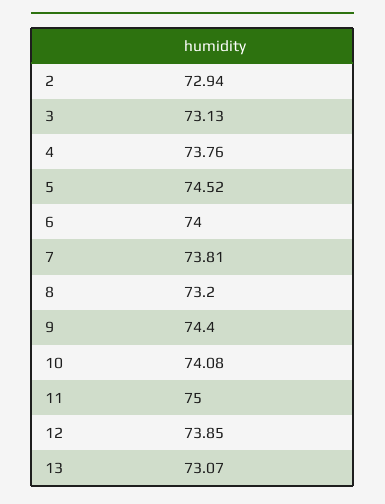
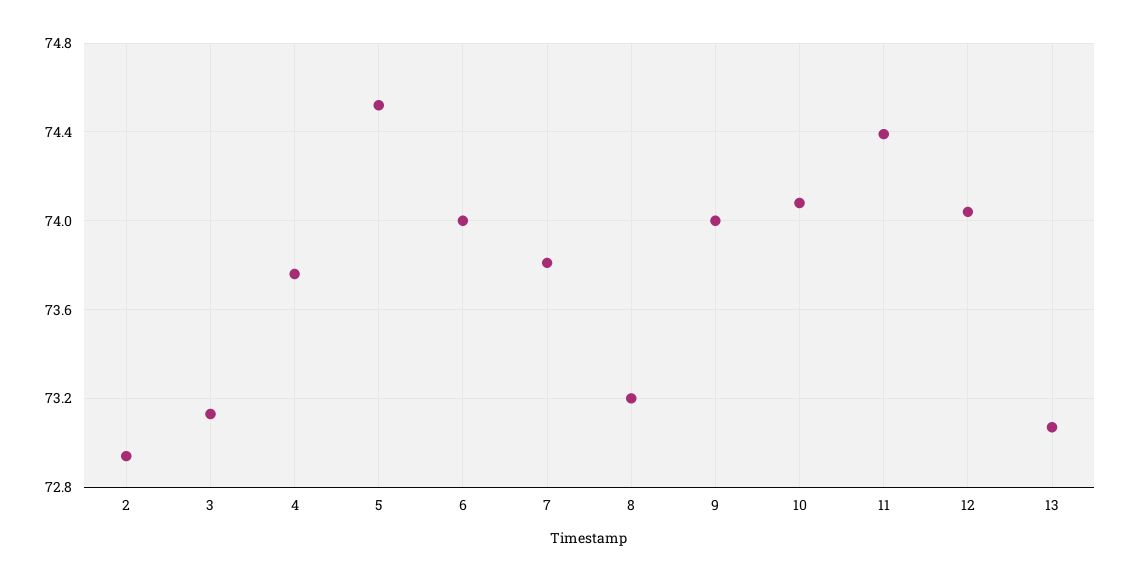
9: 74.4 -> 74
11: 75 -> 74.4
12: 73.85 -> 74.05

